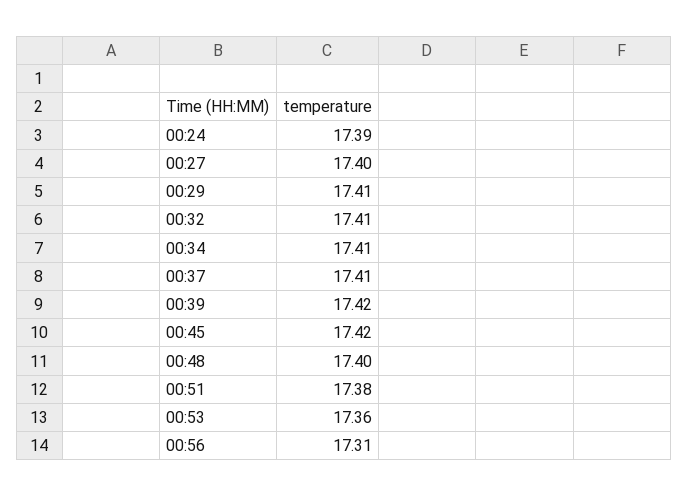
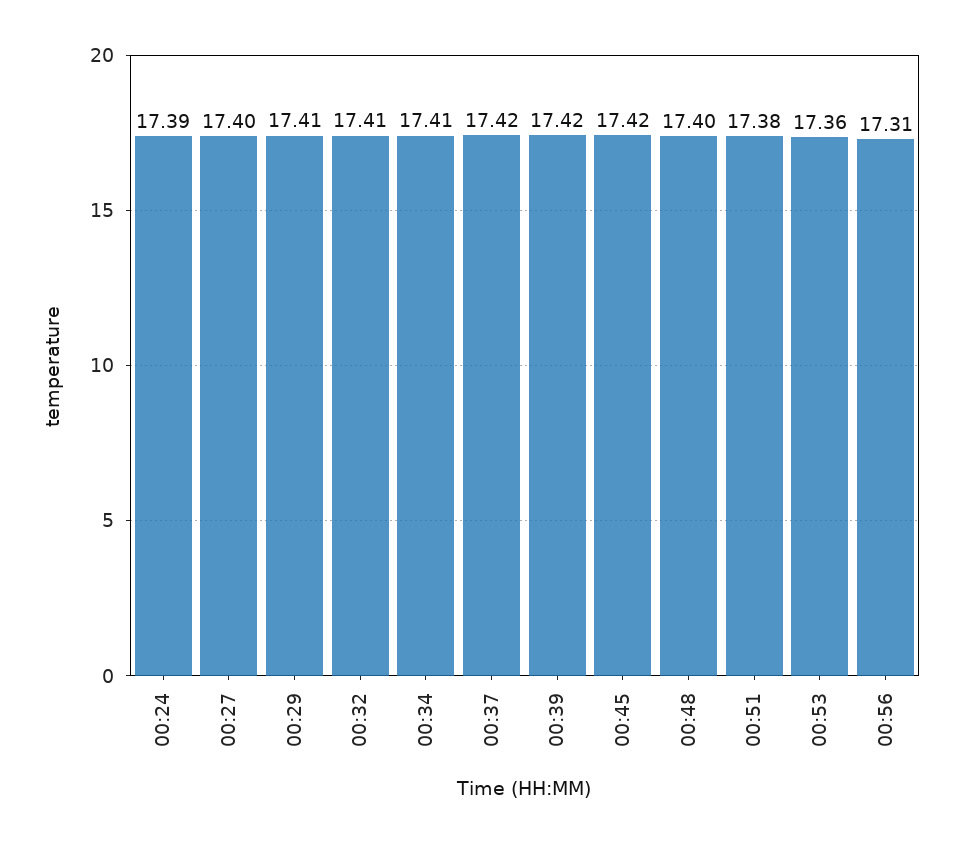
00:37: 17.41 -> 17.42

